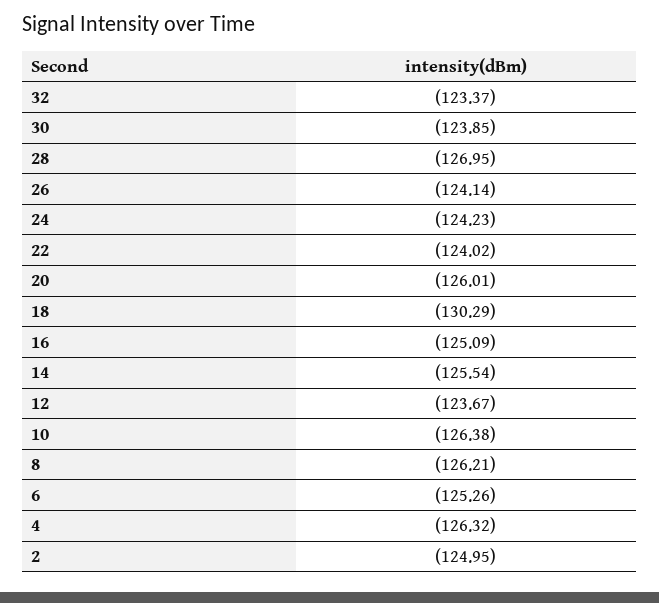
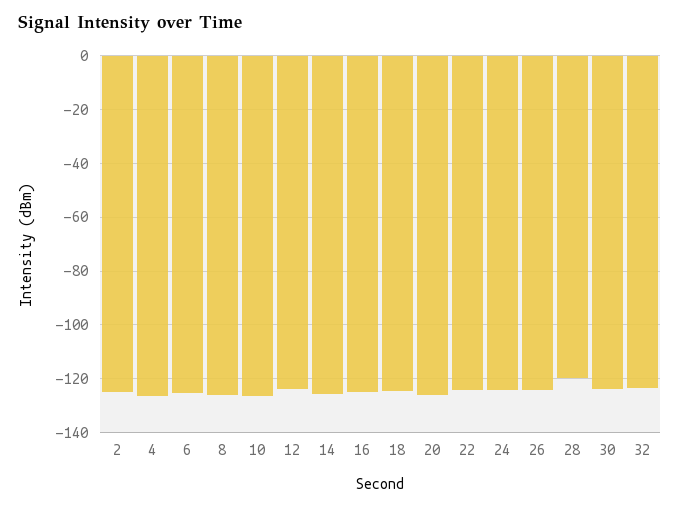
28: -126.95 -> -120
18: -130.29 -> -125

